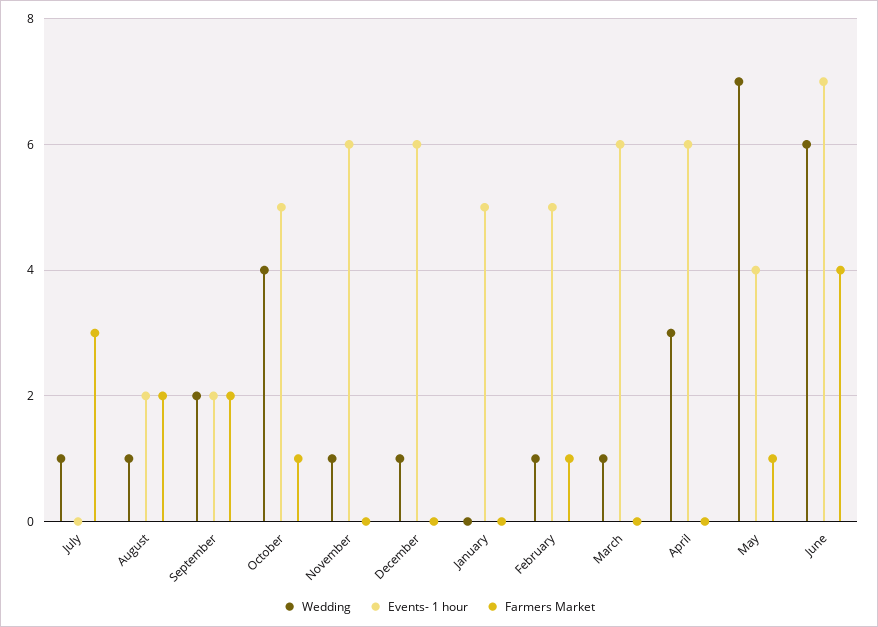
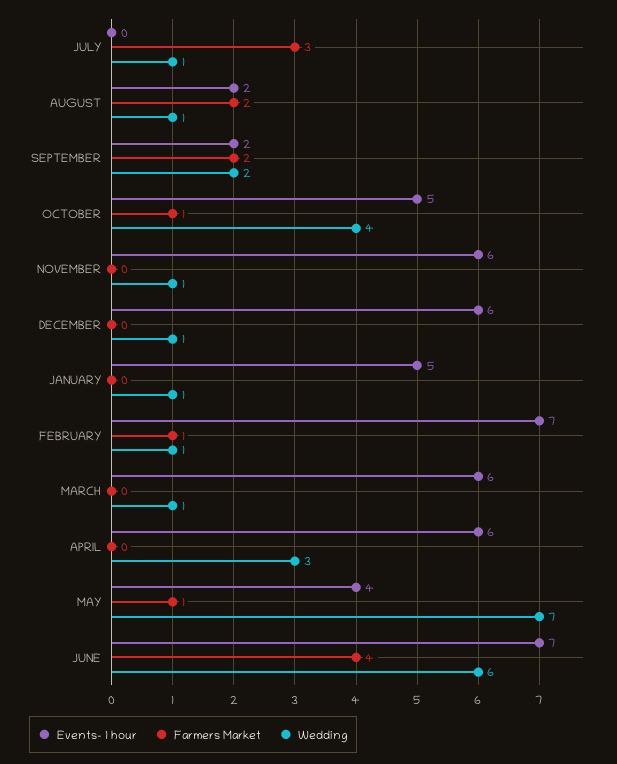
Wedding, January: 0 -> 1
Events- 1 hour, February: 5 -> 7

